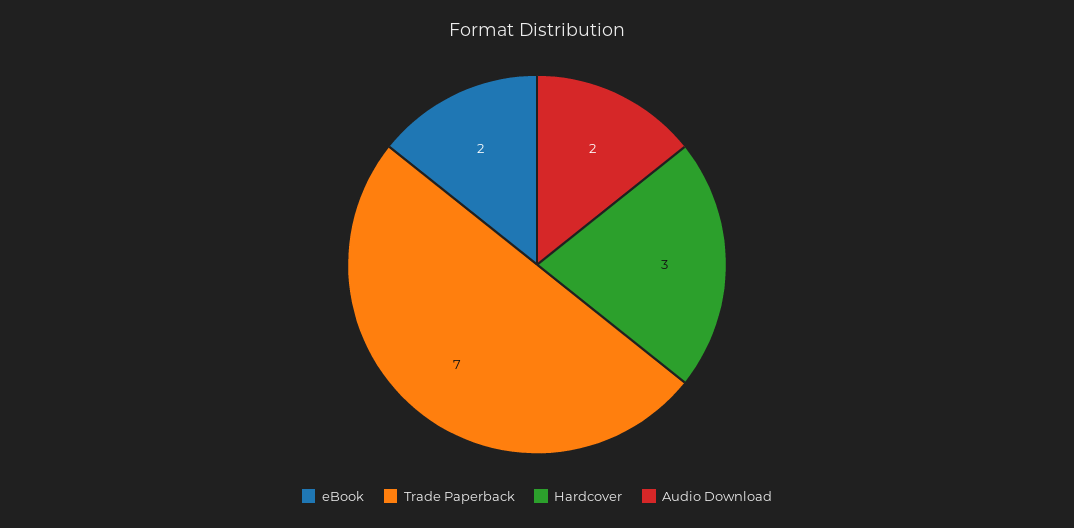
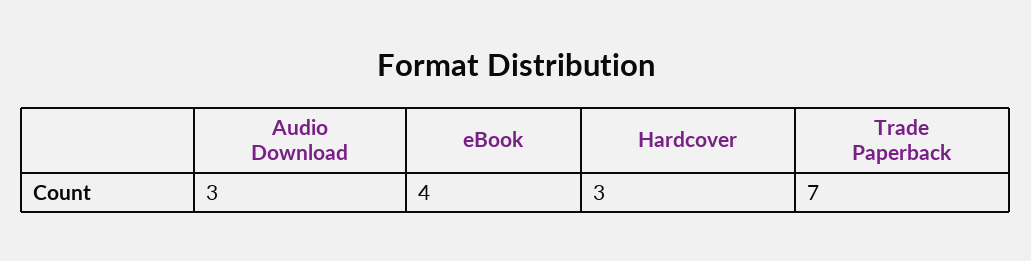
eBook: 2 -> 4
Audio Download: 2 -> 3

